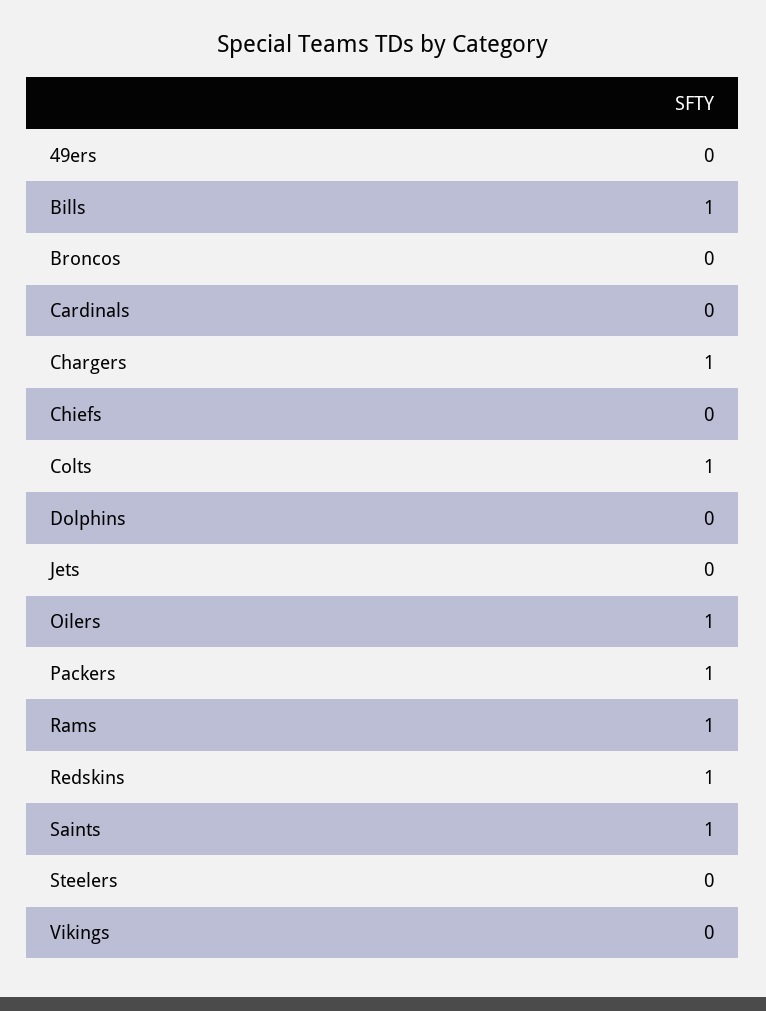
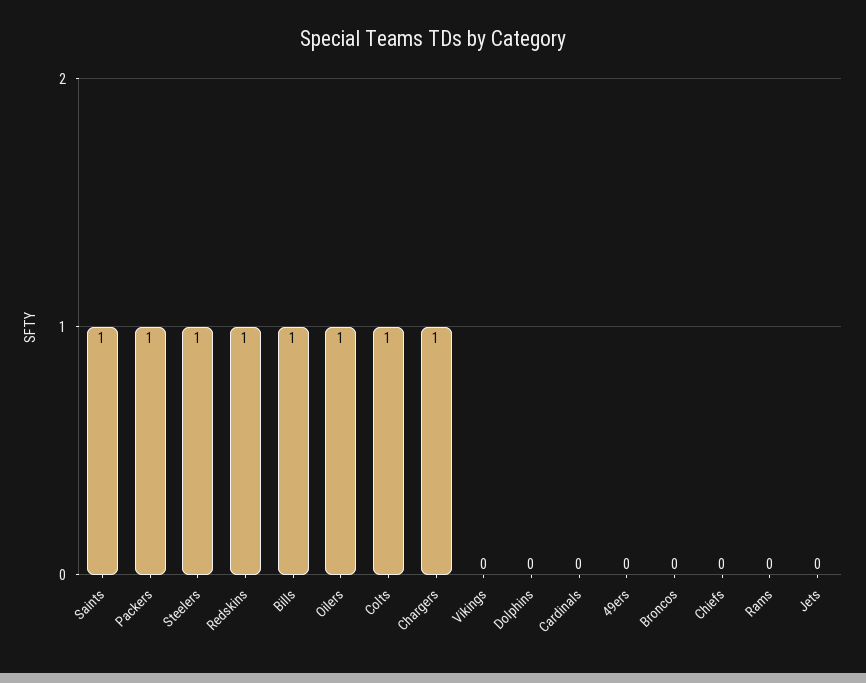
Rams: 1 -> 0
Steelers: 0 -> 1

